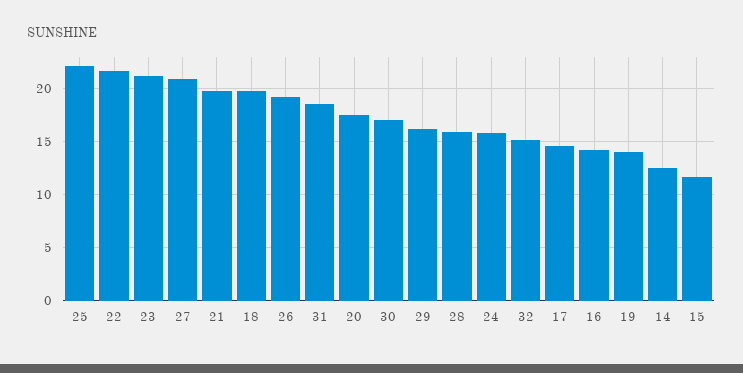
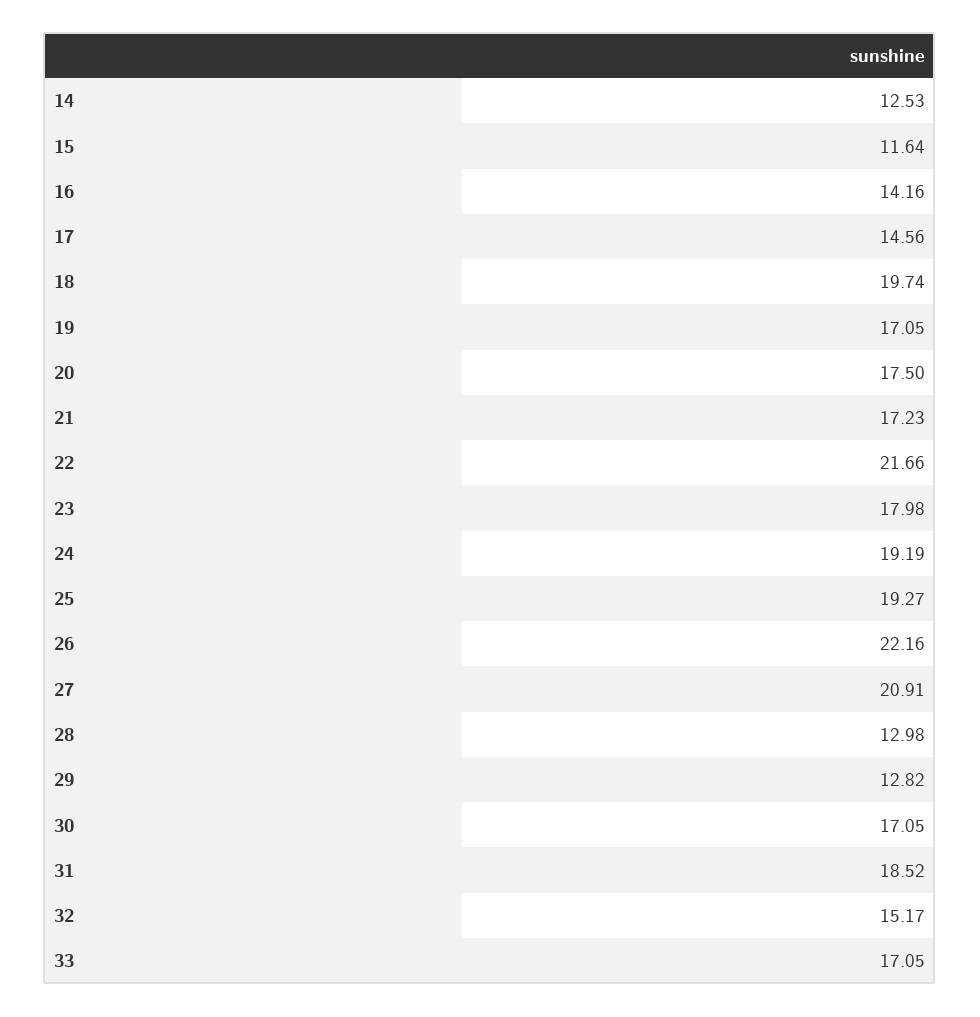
25: 22 -> 19.27
23: 21 -> 17.98
21: 20 -> 17.23
26: 19 -> 22.16
29: 16 -> 12.82
28: 16 -> 12.98
24: 16 -> 19.19
19: 14 -> 17.05
33: none -> 17.05

